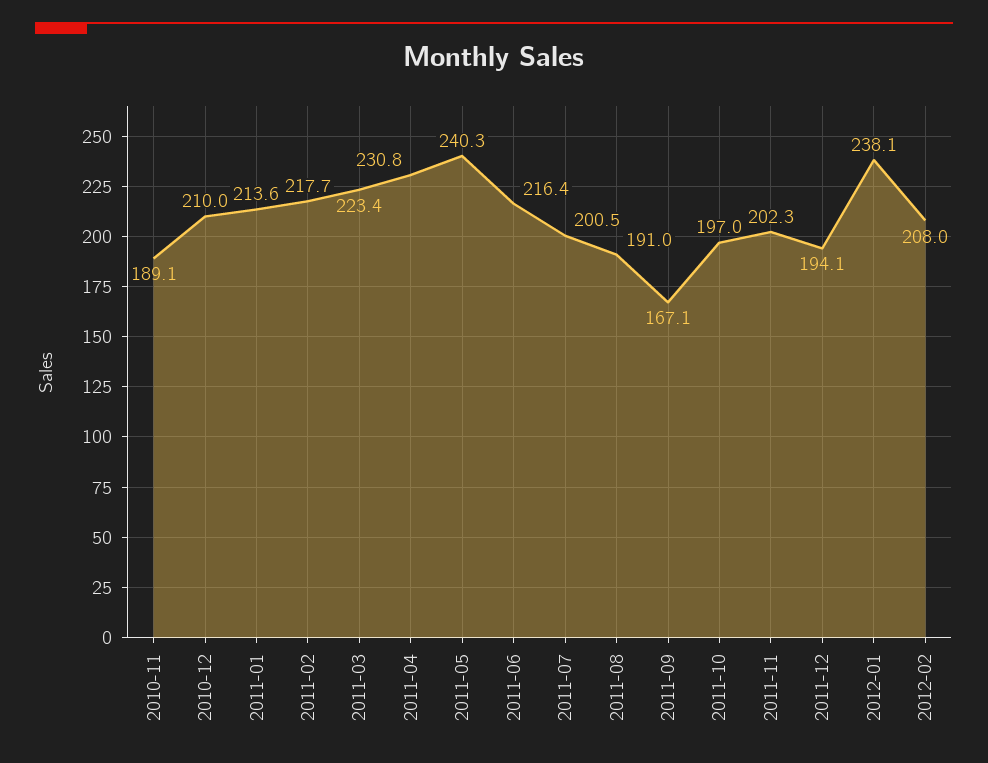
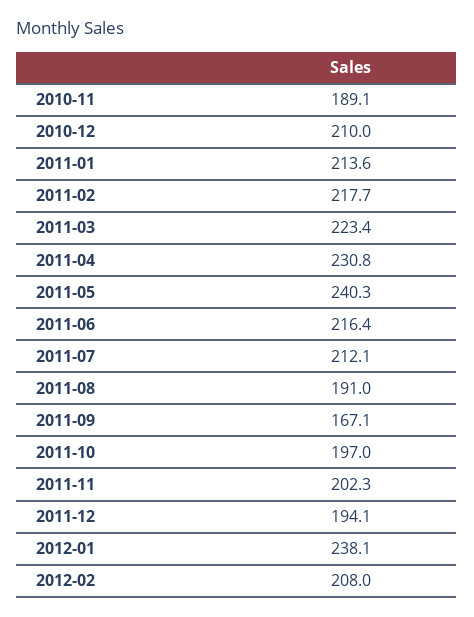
2011-07: 200.5 -> 212.1

